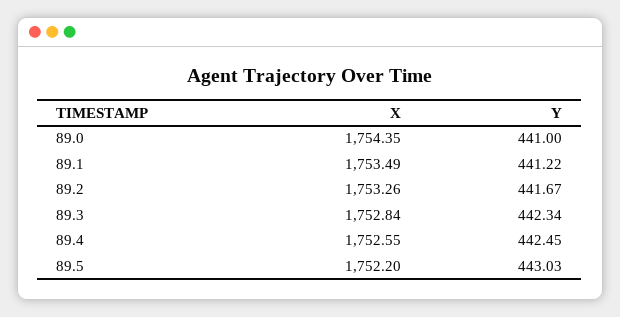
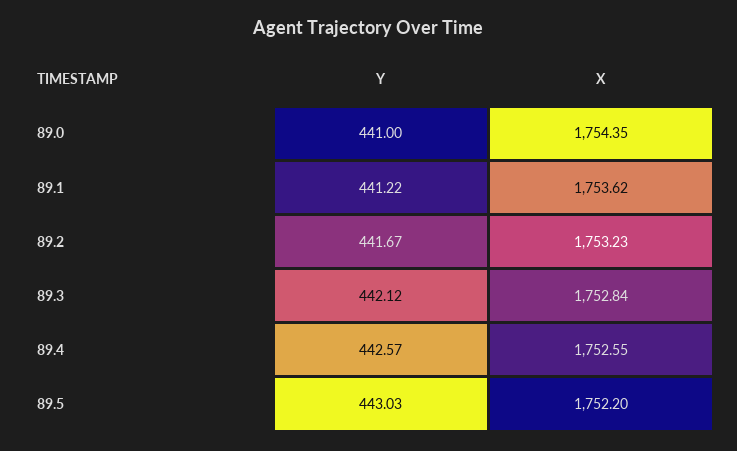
X, 89.1: 1753.49 -> 1753.62
X, 89.2: 1753.26 -> 1753.23
Y, 89.3: 442.34 -> 442.12
Y, 89.4: 442.45 -> 442.57

